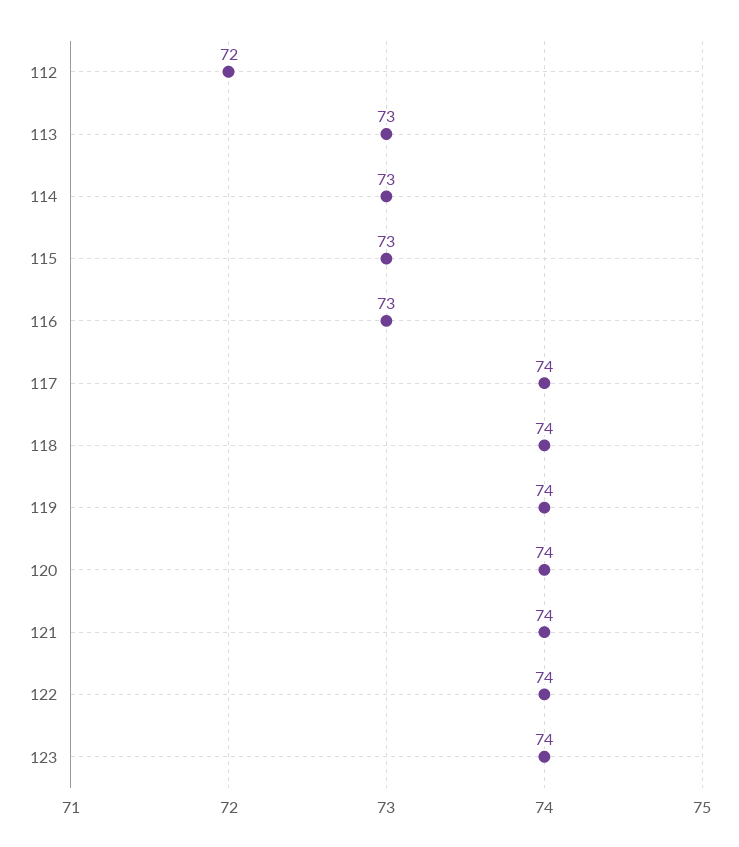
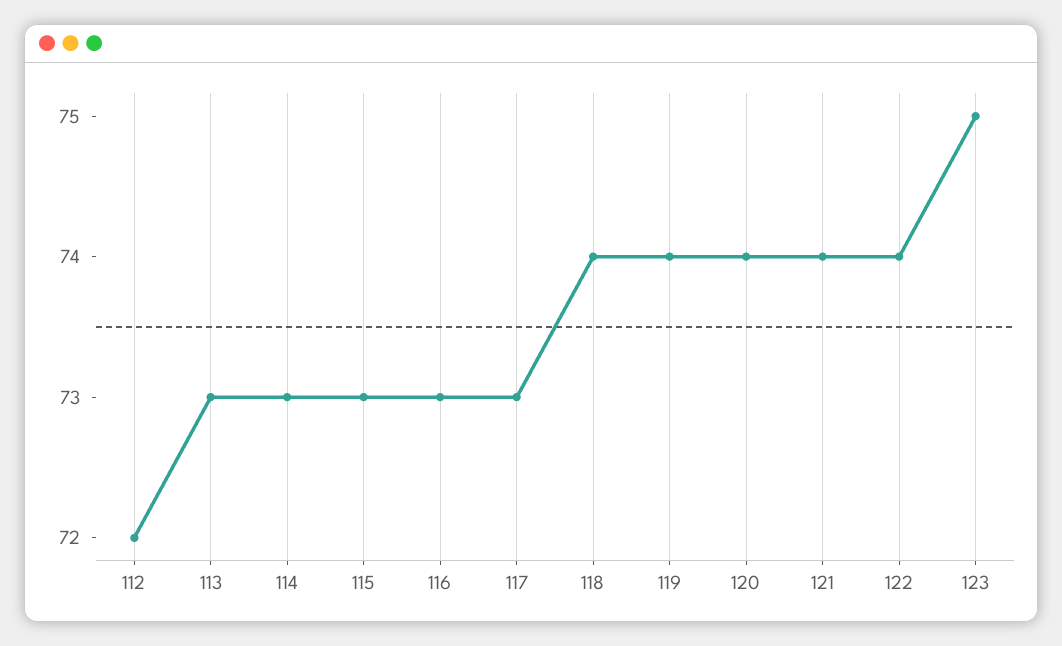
117: 74 -> 73
123: 74 -> 75

